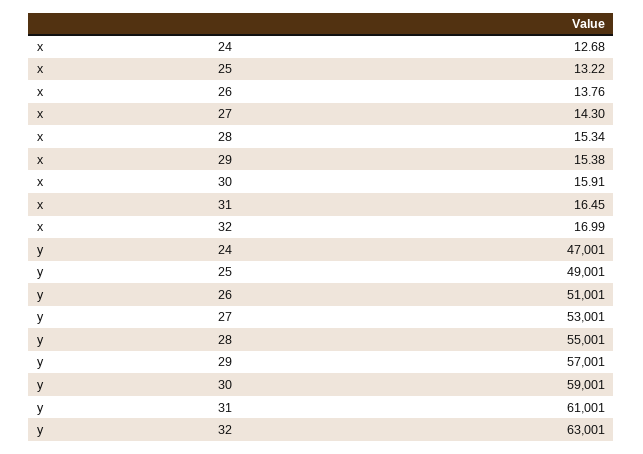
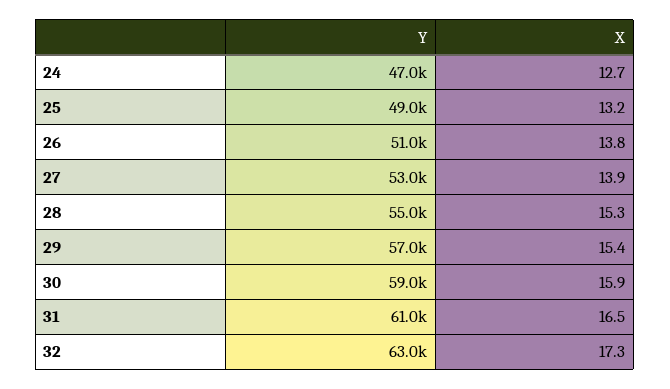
x, 27: 14.3 -> 13.9
x, 32: 16.99 -> 17.3

